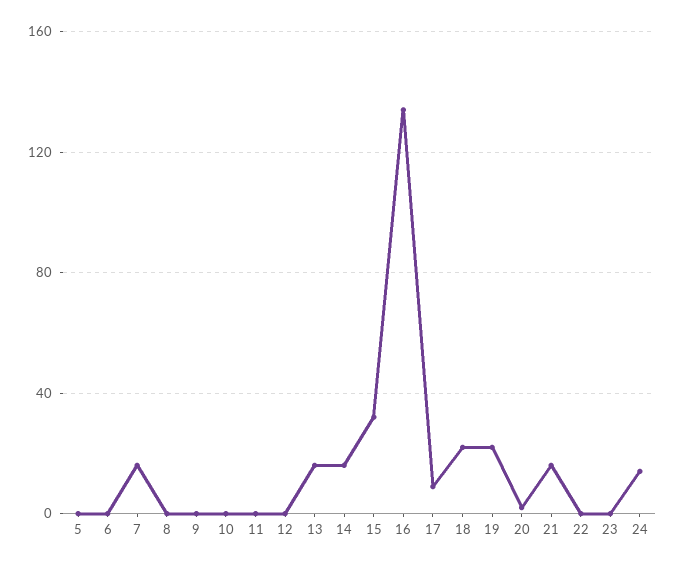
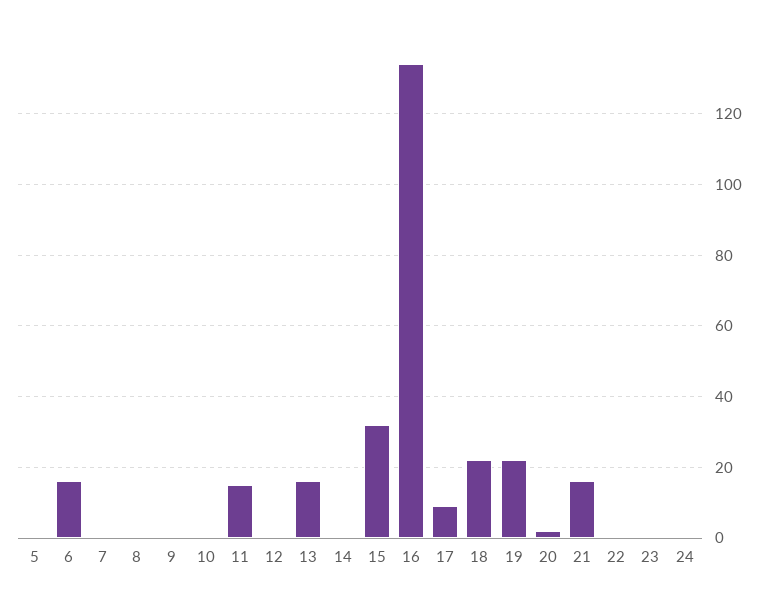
6: 0 -> 15
7: 15 -> 0
11: 0 -> 15
14: 15 -> 0
24: 15 -> 0

